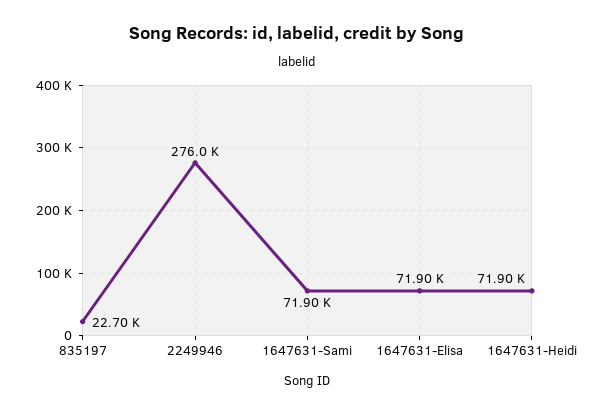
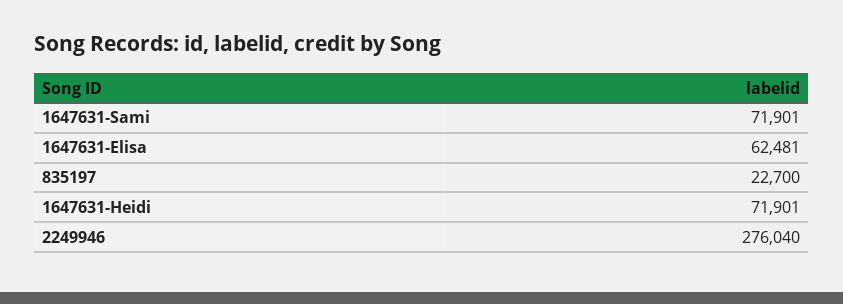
1647631-Elisa: 71900 -> 62481

